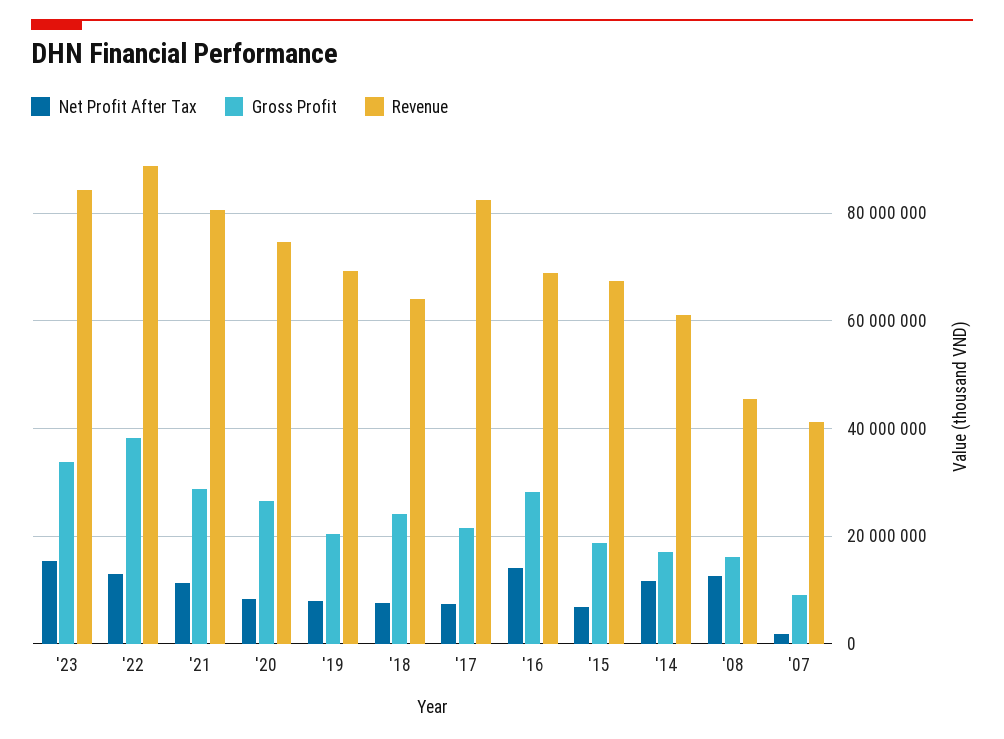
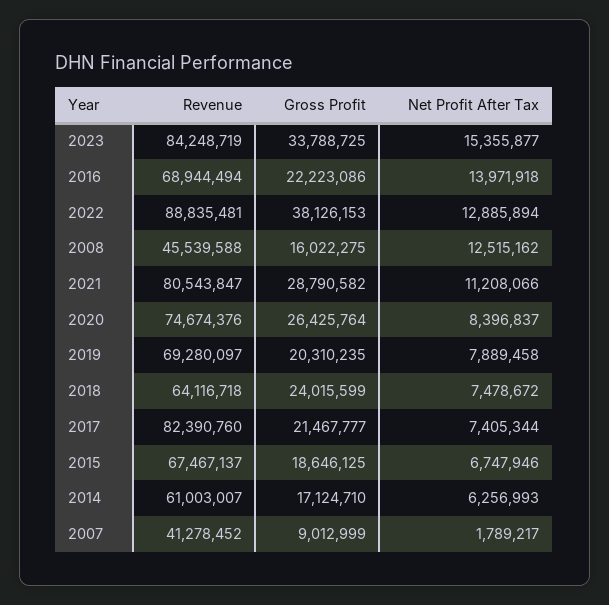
Gross Profit, '16: 28000000 -> 22223086
Net Profit After Tax, '14: 12000000 -> 6256993

